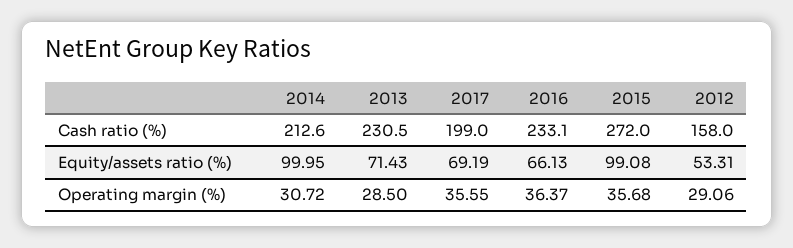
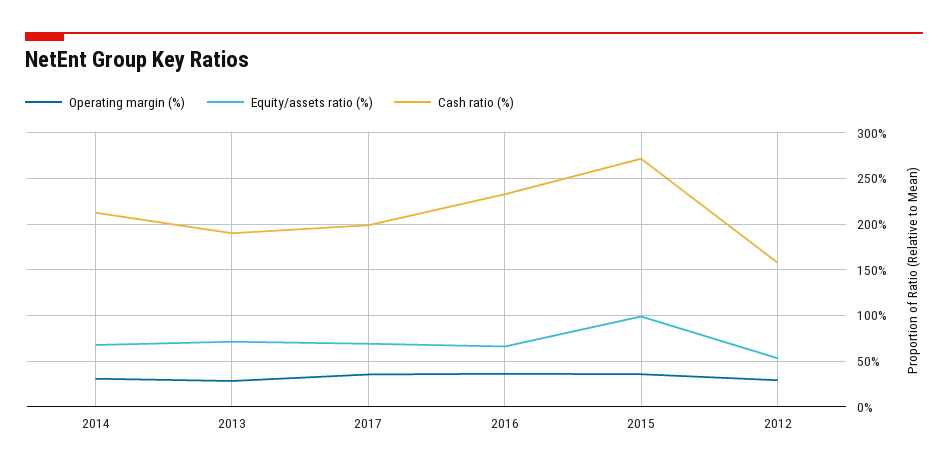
Cash ratio (%), 2013: 230.5 -> 190
Equity/assets ratio (%), 2014: 99.95 -> 70

